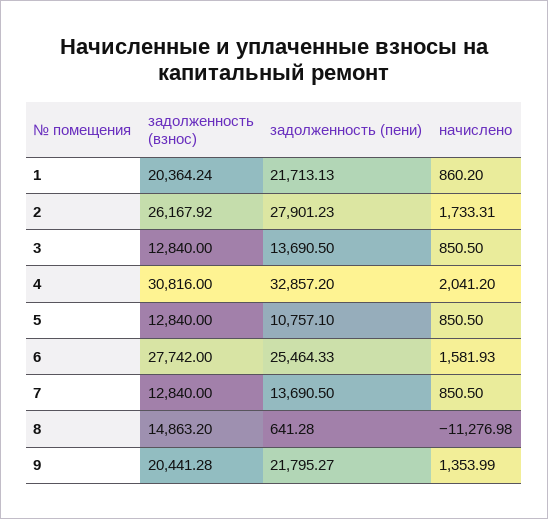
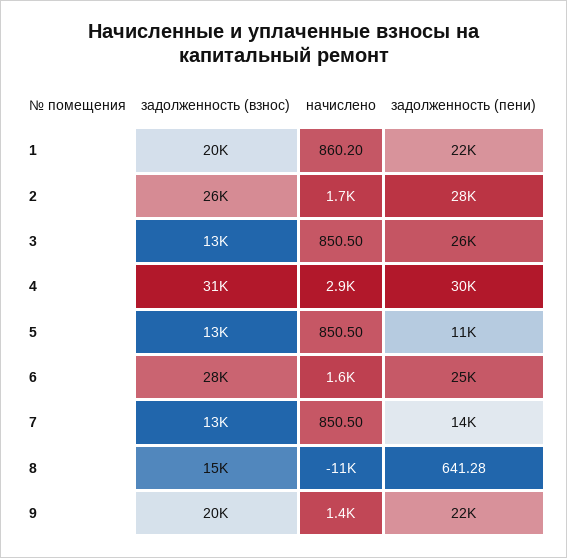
задолженность (пени), 3: 13690.5 -> 26000
задолженность (пени), 4: 32857.2 -> 30000
начислено, 4: 2041.2 -> 2900

